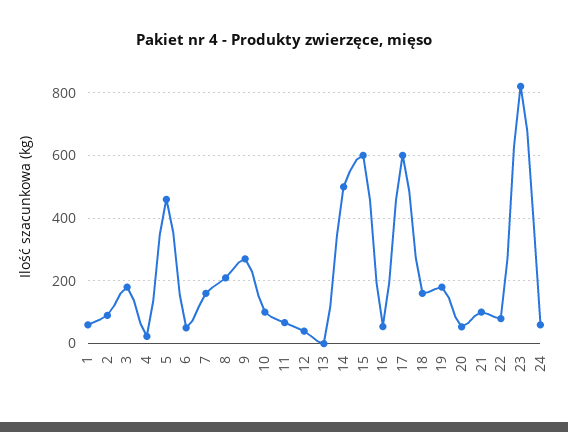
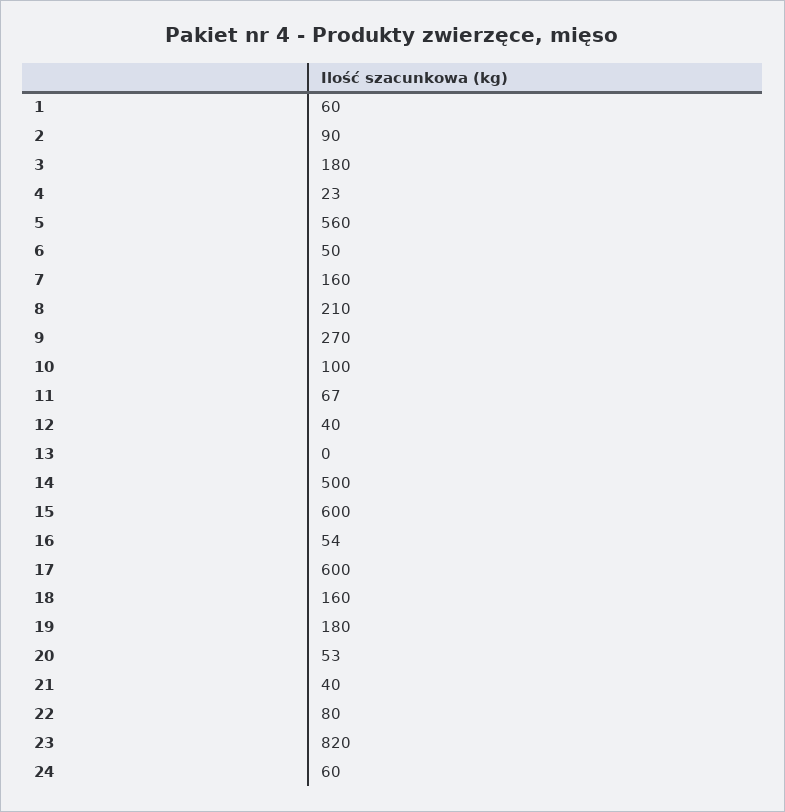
5: 460 -> 560
21: 100 -> 40

